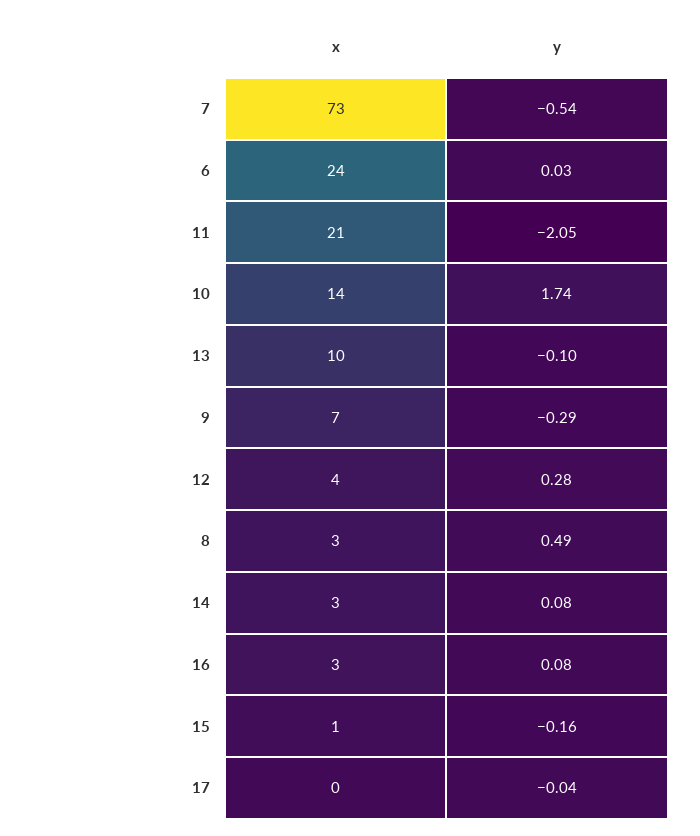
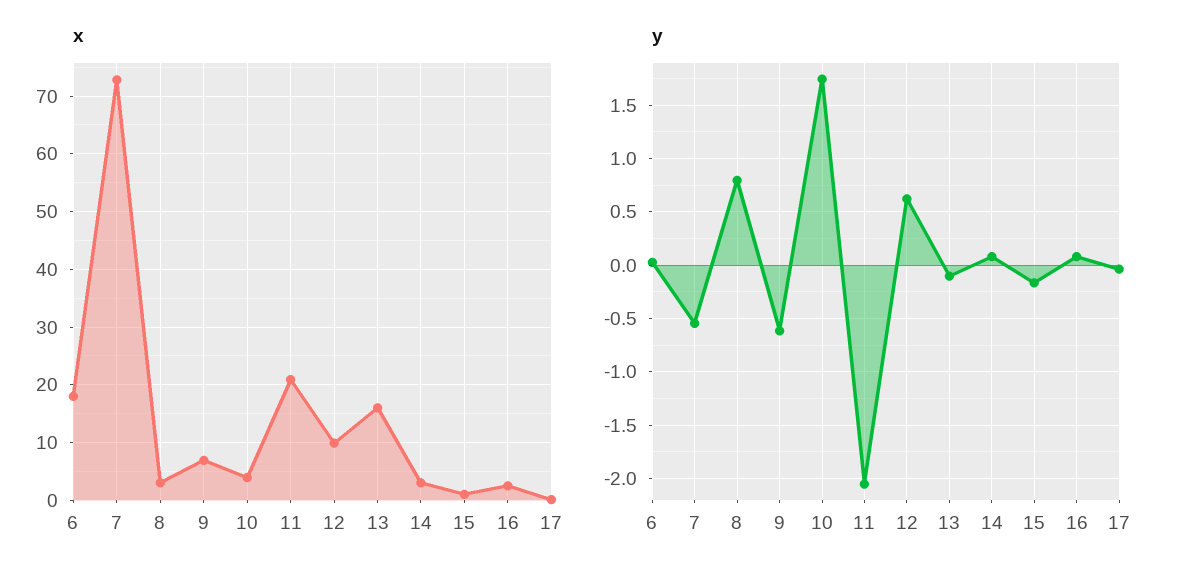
x, 6: 24 -> 18
x, 10: 14 -> 4
x, 13: 10 -> 16
y, 9: -0.29 -> -0.6
x, 12: 4 -> 10
y, 12: 0.28 -> 0.6
y, 8: 0.49 -> 0.8

